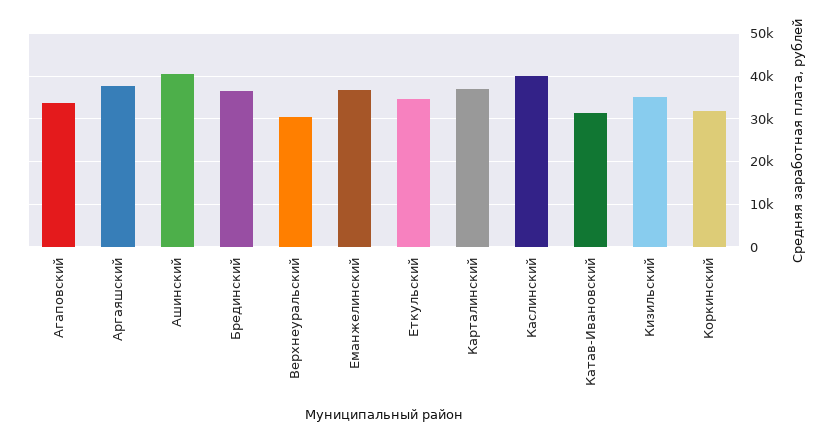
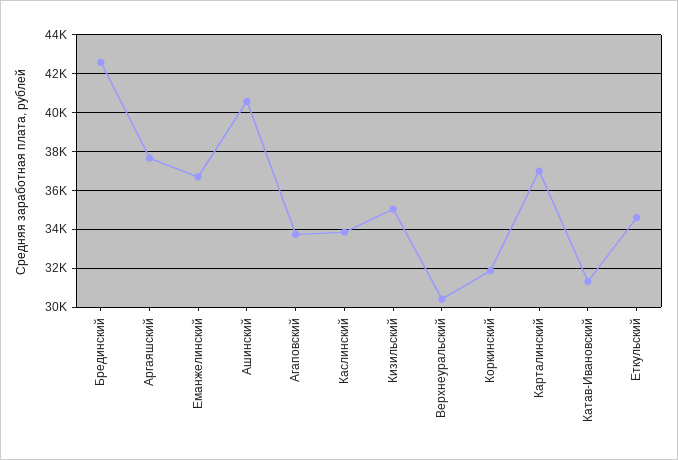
Брединский: 36000 -> 42500
Каслинский: 40000 -> 34000

